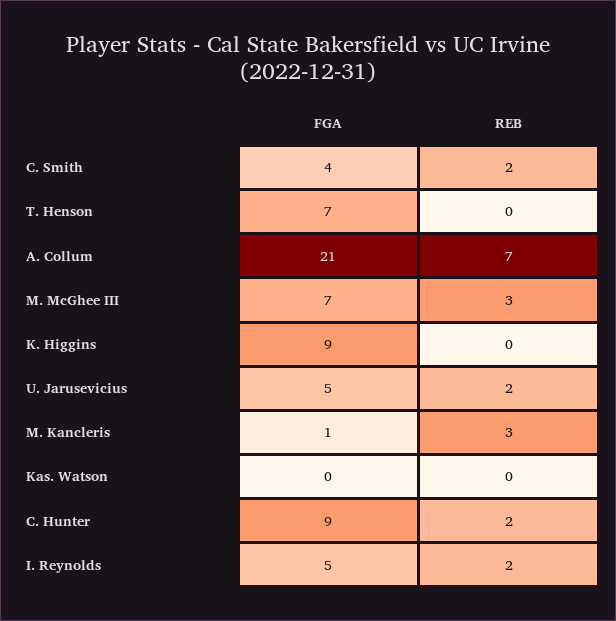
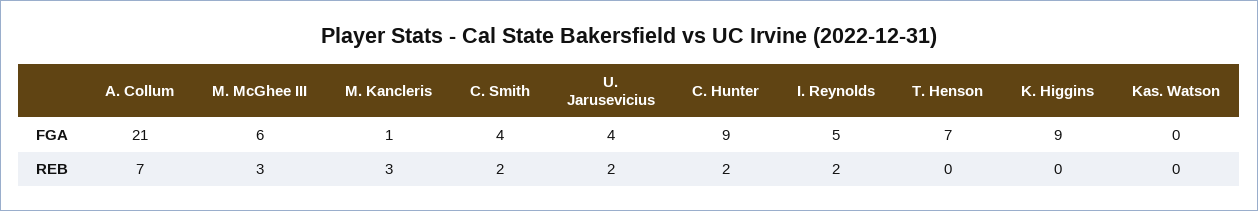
FGA, M. McGhee III: 7 -> 6
FGA, U. Jarusevicius: 5 -> 4

